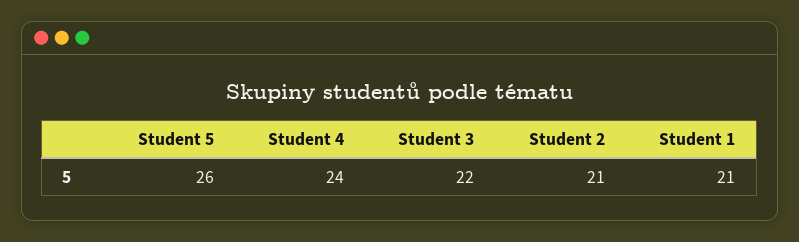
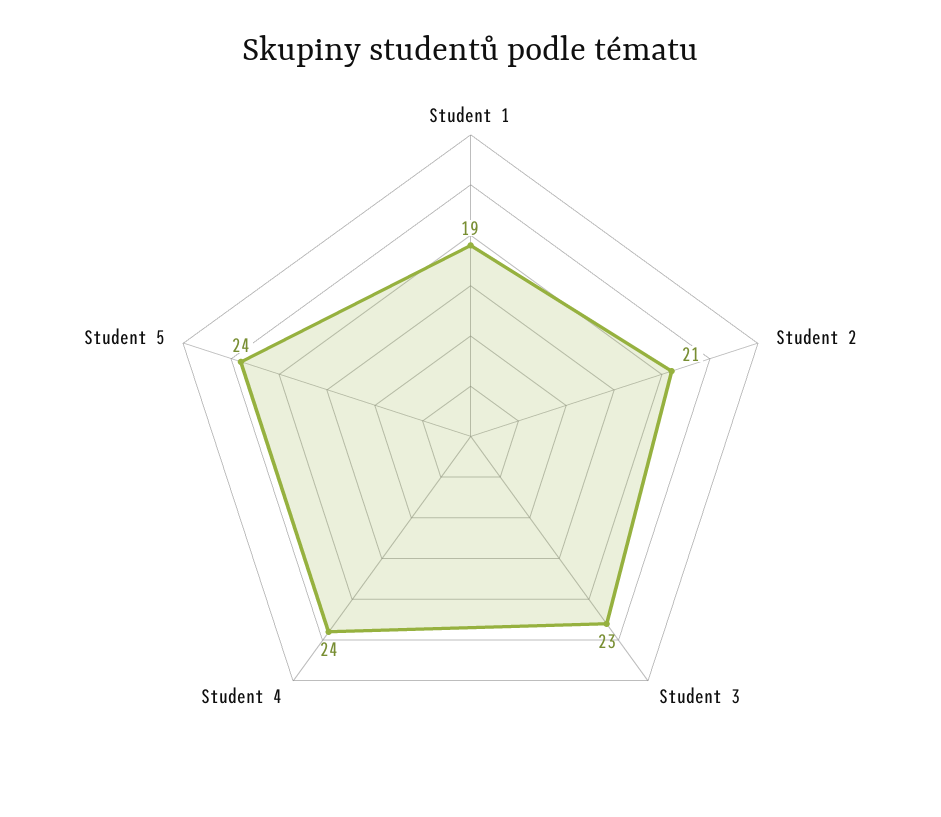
Student 5: 26 -> 24
Student 3: 22 -> 23
Student 1: 21 -> 19

